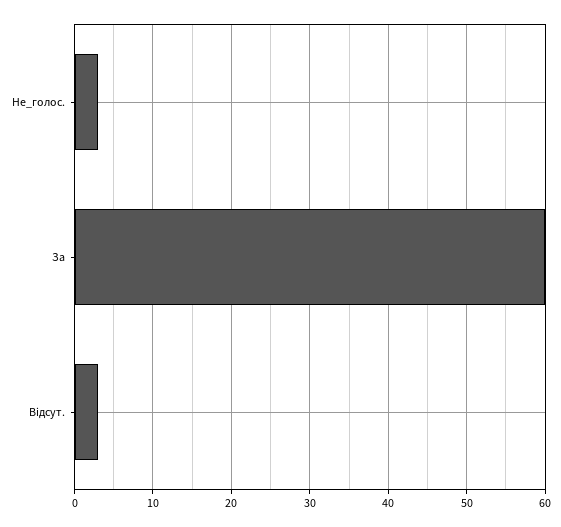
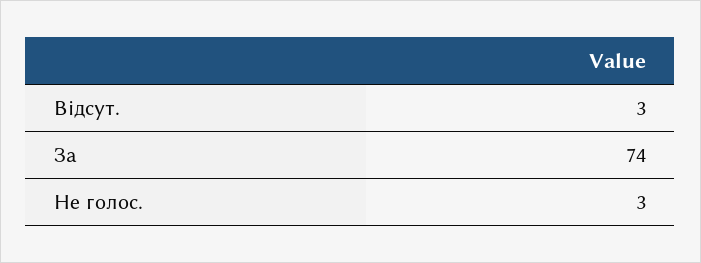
За: 60 -> 74

